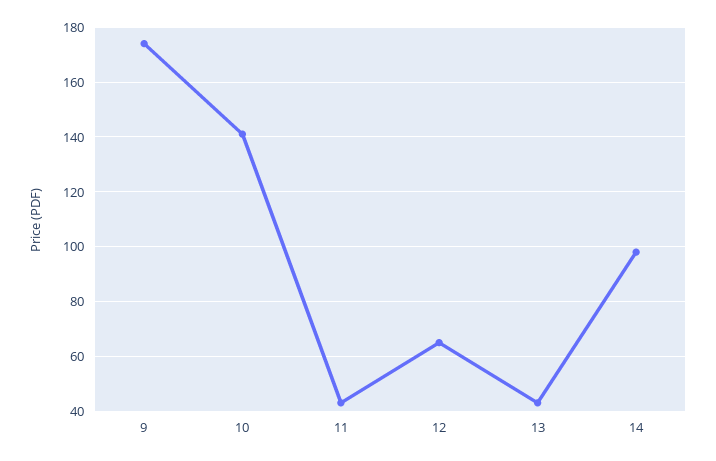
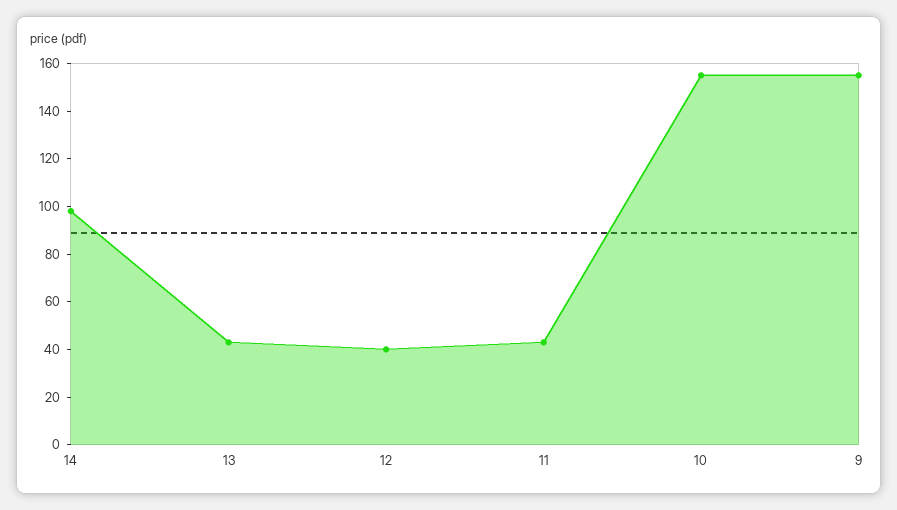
9: 175 -> 155
10: 140 -> 155
12: 65 -> 40

